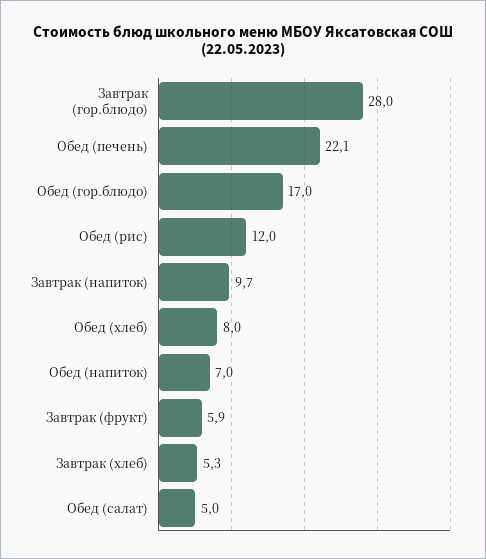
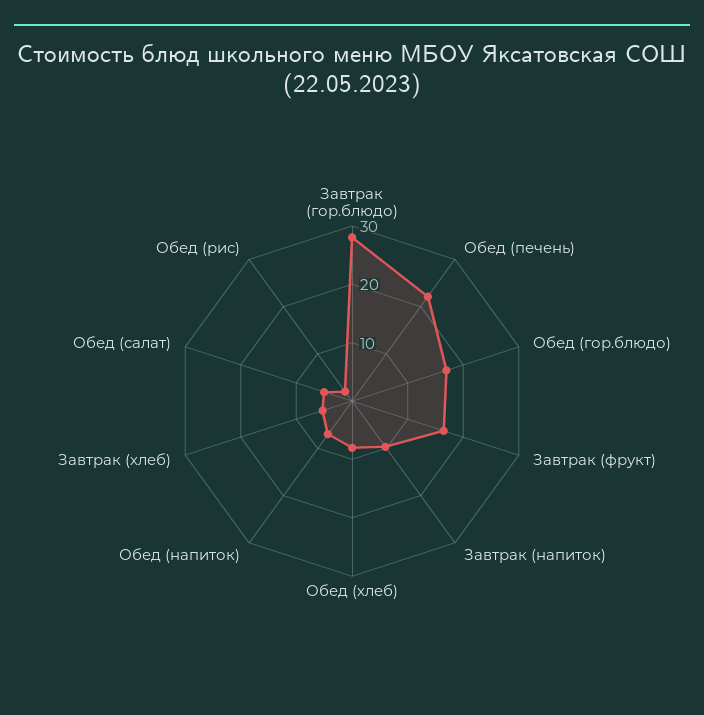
Обед (рис): 12 -> 2
Завтрак (фрукт): 5.9 -> 16

